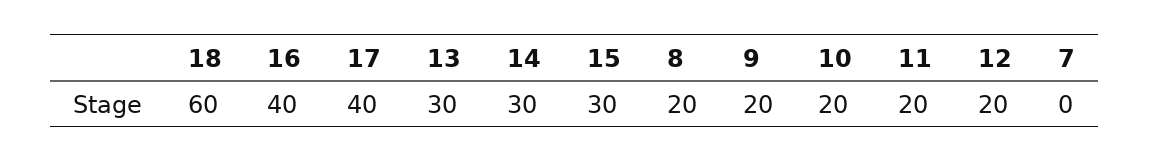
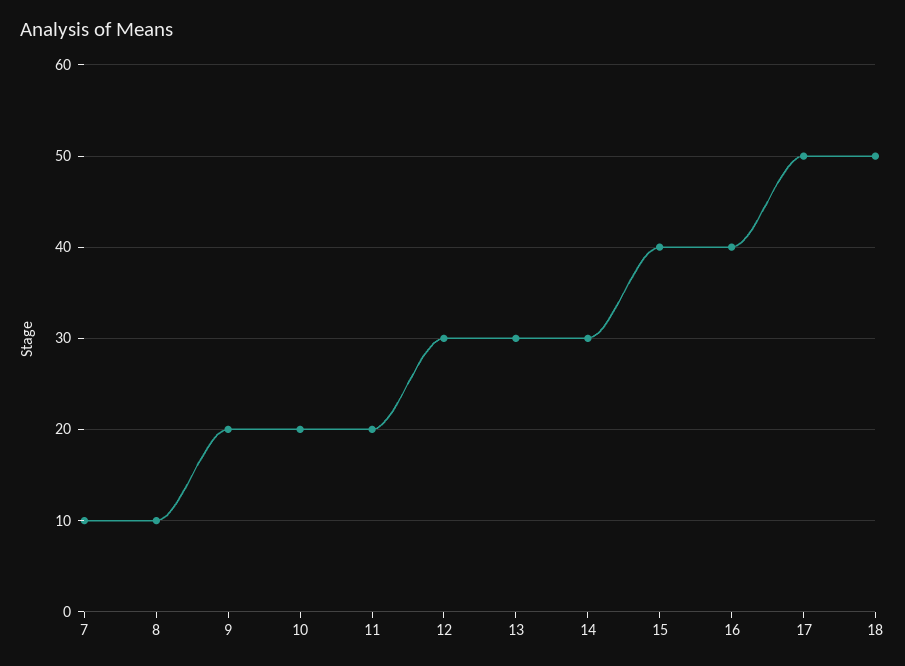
18: 60 -> 50
17: 40 -> 50
15: 30 -> 40
8: 20 -> 10
12: 20 -> 30
7: 0 -> 10

